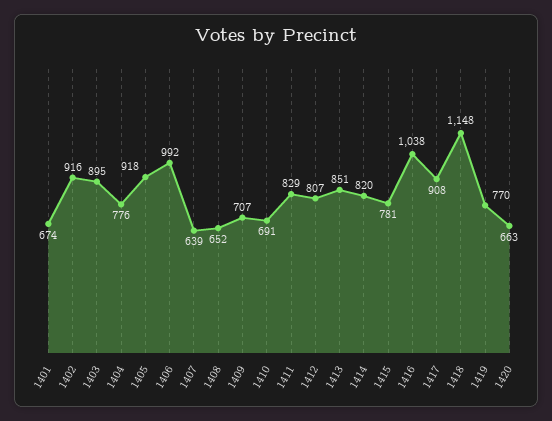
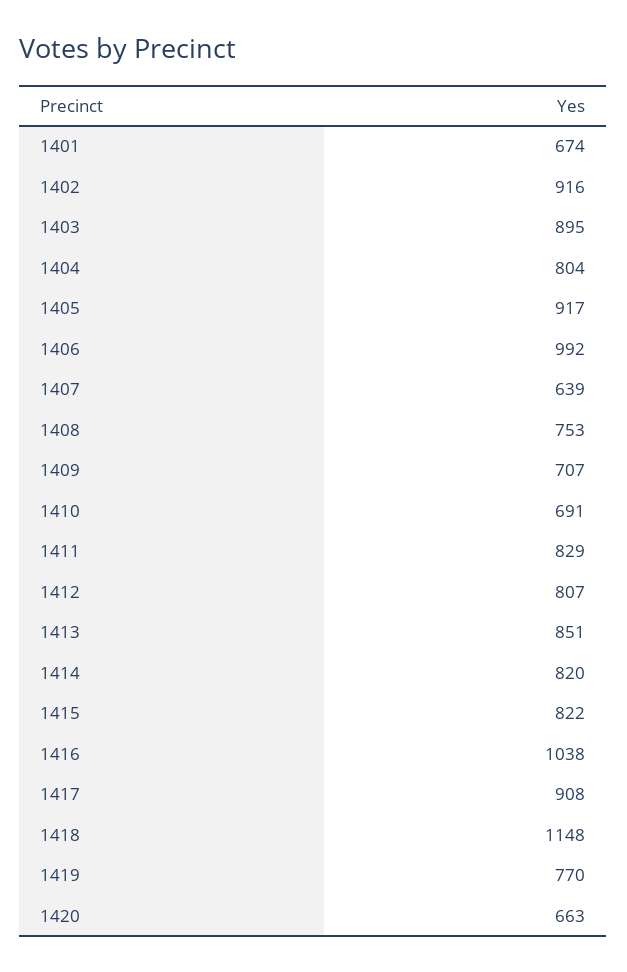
1404: 776 -> 804
1405: 918 -> 917
1408: 652 -> 753
1415: 781 -> 822

